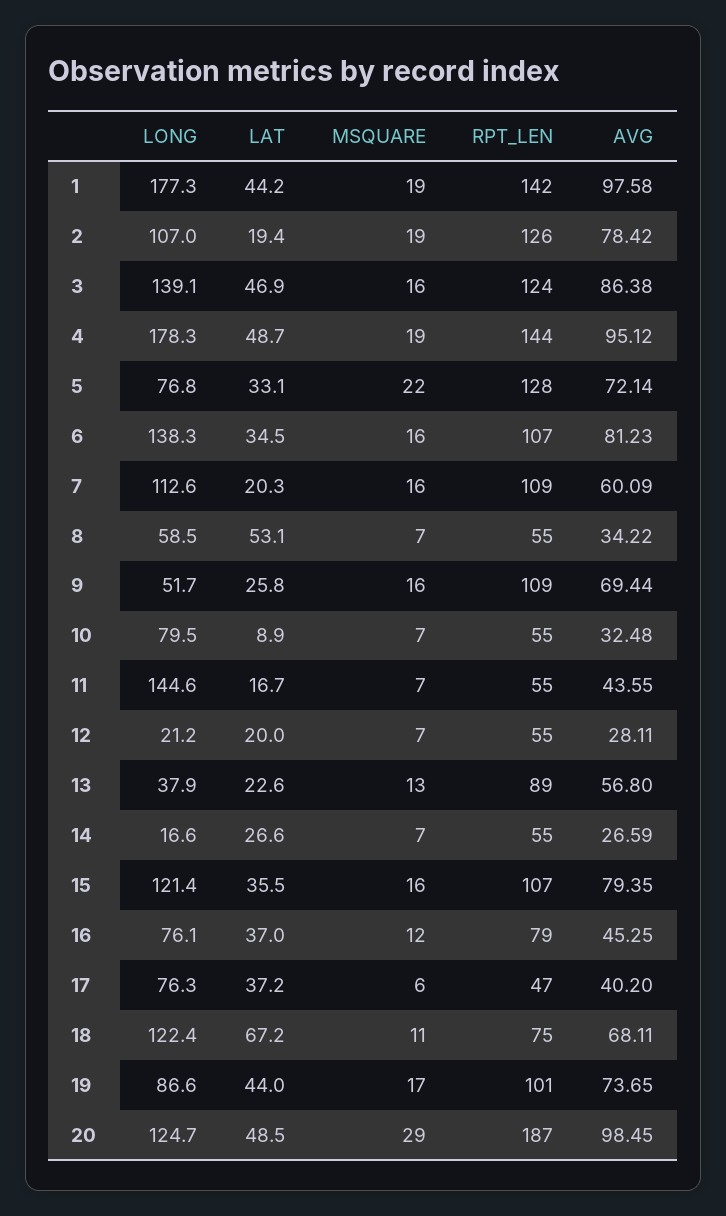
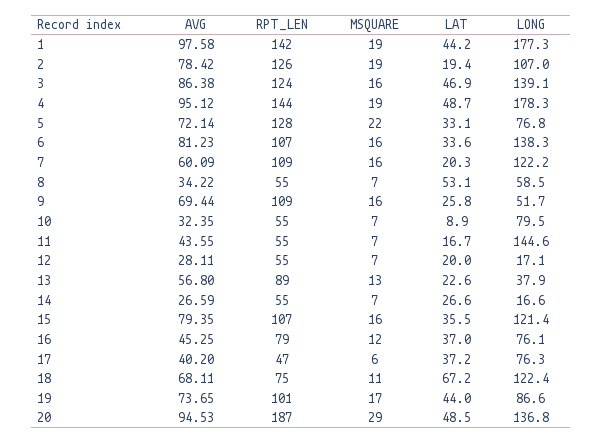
LAT, 6: 34.5 -> 33.6
LONG, 7: 112.6 -> 122.2
AVG, 10: 32.48 -> 32.35
LONG, 12: 21.2 -> 17.1
LONG, 20: 124.7 -> 136.8
AVG, 20: 98.45 -> 94.53

